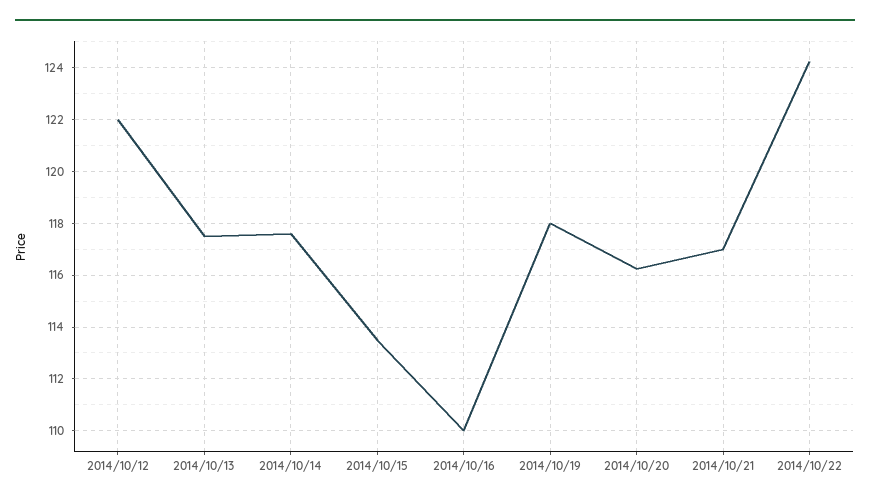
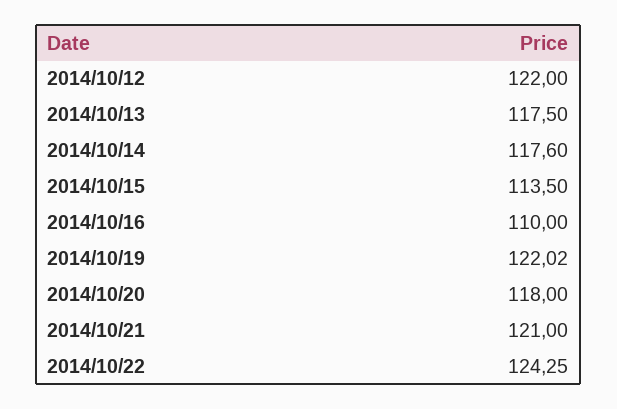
2014/10/19: 118 -> 122.02
2014/10/20: 116.25 -> 118
2014/10/21: 117 -> 121

